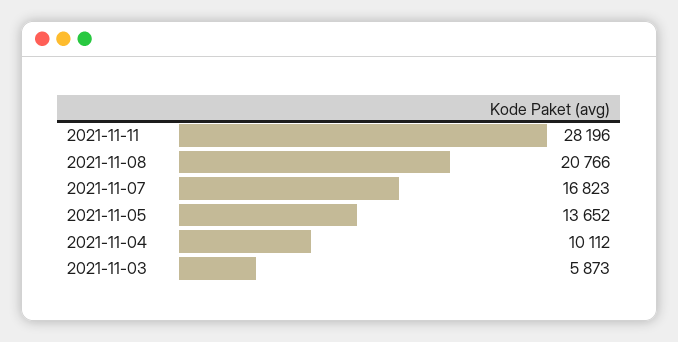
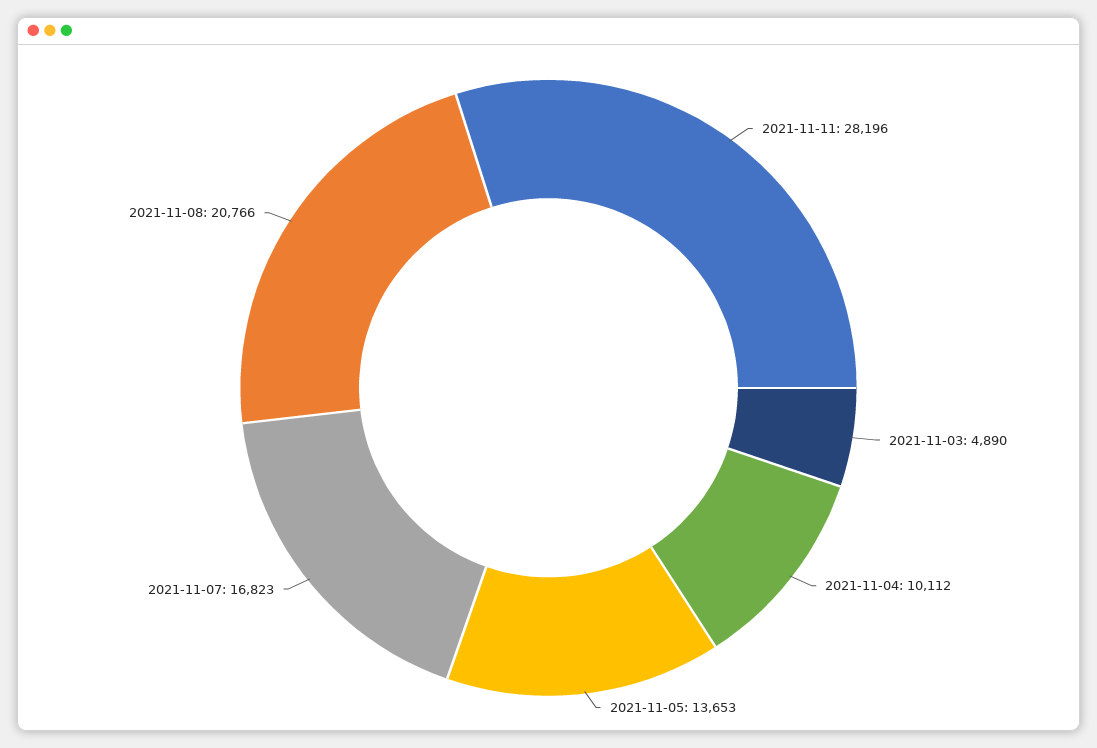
2021-11-05: 13652 -> 13653
2021-11-03: 5873 -> 4890

